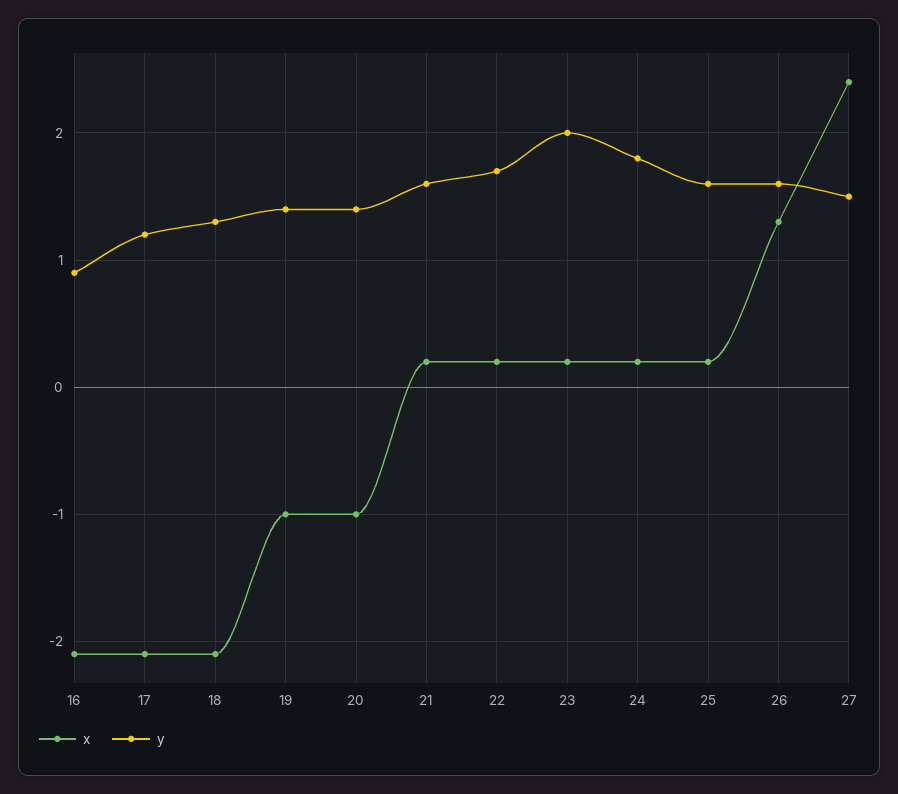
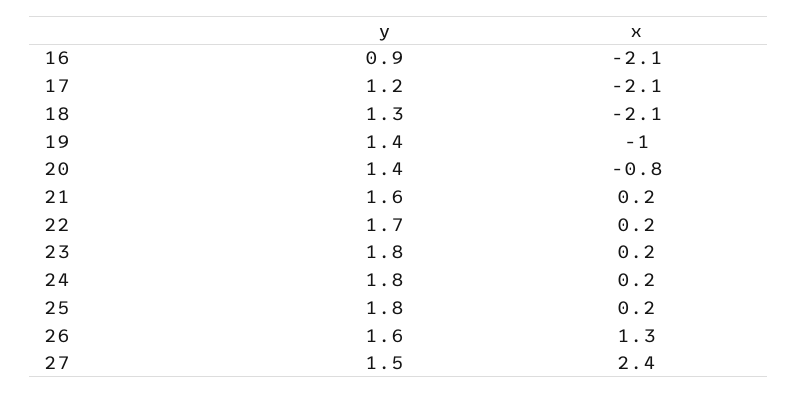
x, 20: -1 -> -0.8
y, 23: 2 -> 1.8
y, 25: 1.6 -> 1.8

